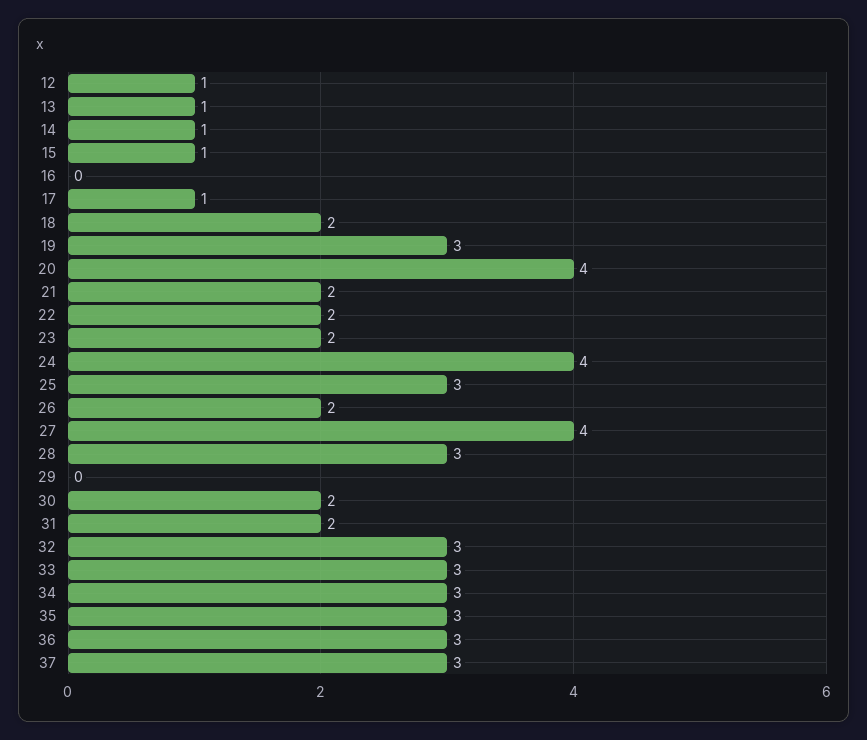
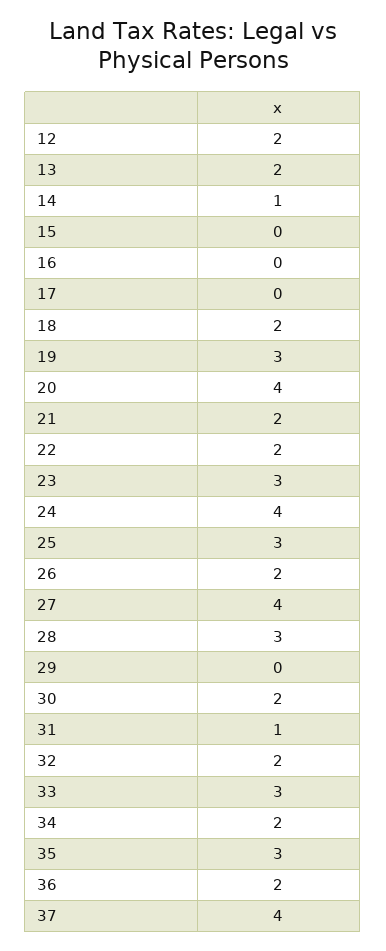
12: 1 -> 2
13: 1 -> 2
15: 1 -> 0
17: 1 -> 0
23: 2 -> 3
31: 2 -> 1
32: 3 -> 2
34: 3 -> 2
36: 3 -> 2
37: 3 -> 4

